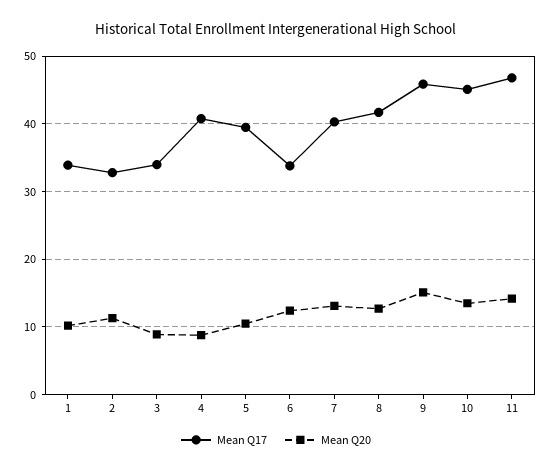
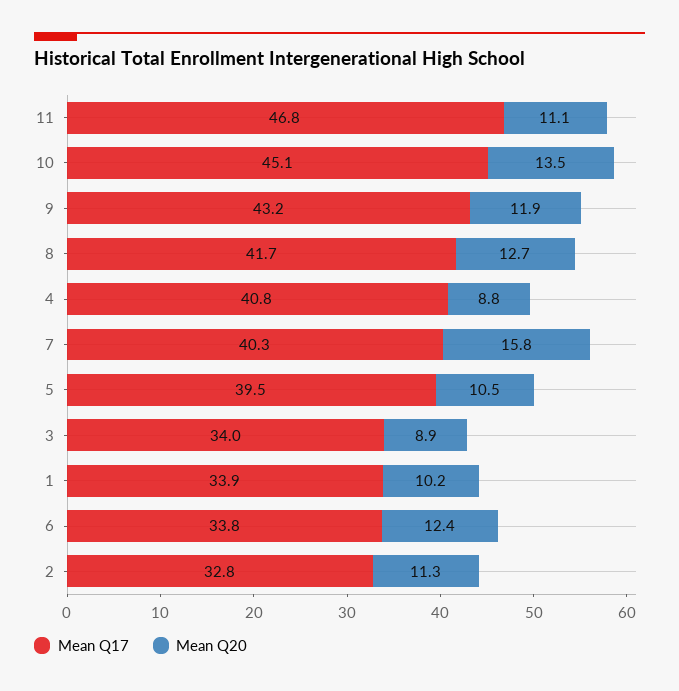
Mean Q20, 7: 13 -> 15.8
Mean Q17, 9: 46 -> 43.2
Mean Q20, 9: 15 -> 11.9
Mean Q20, 11: 14 -> 11.1

